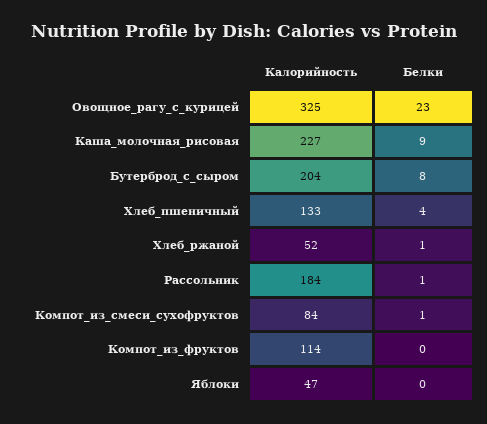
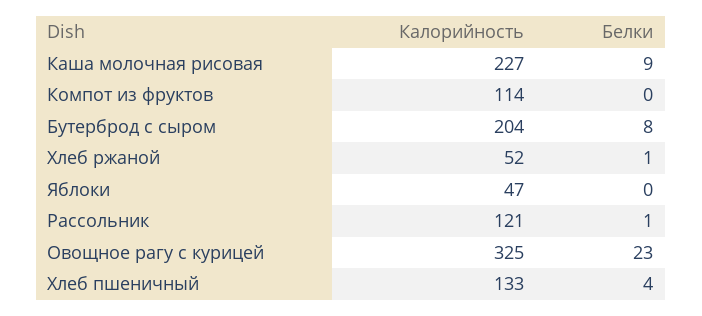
Калорийность, Рассольник: 184 -> 121
Калорийность, Компот_из_смеси_сухофруктов: 84 -> none
Белки, Компот_из_смеси_сухофруктов: 1 -> none

